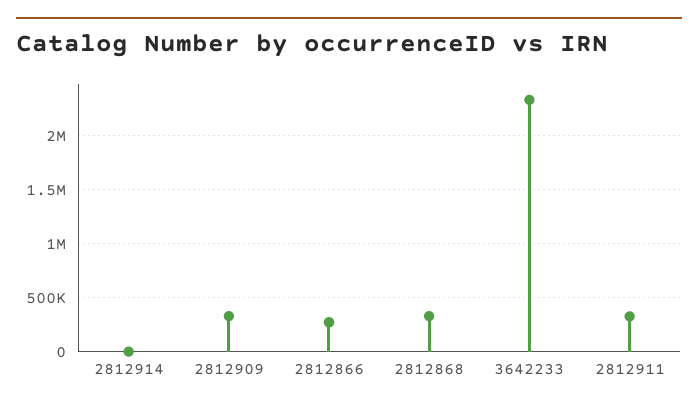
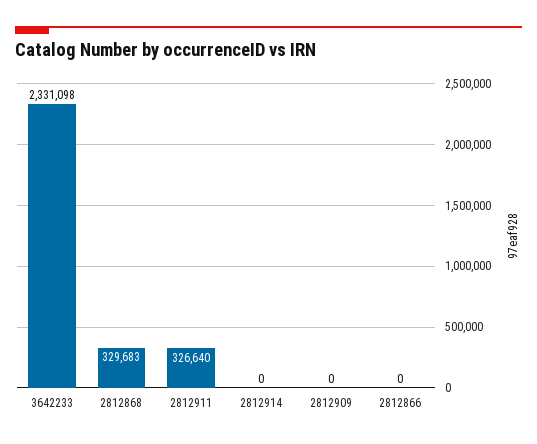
2812909: 300000 -> 0
2812866: 300000 -> 0

